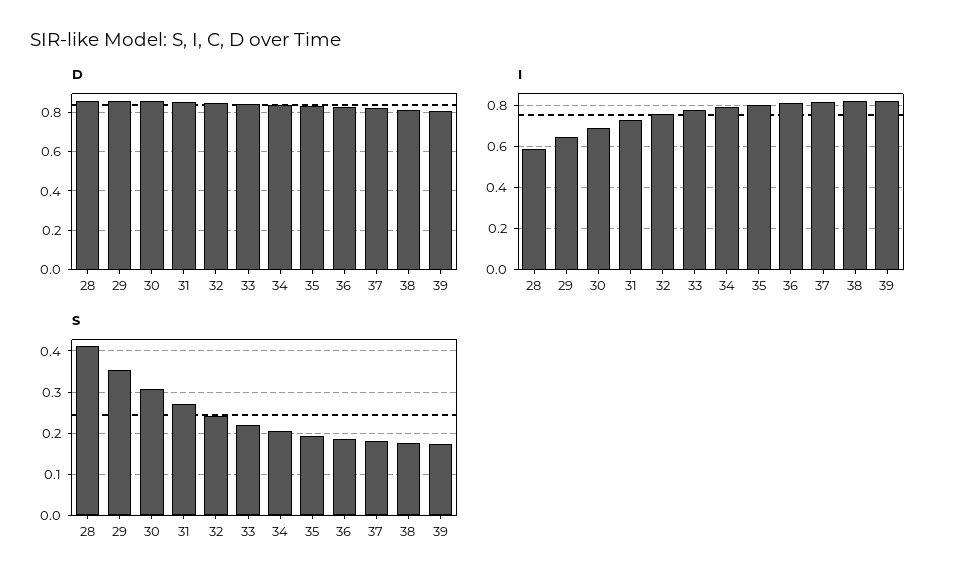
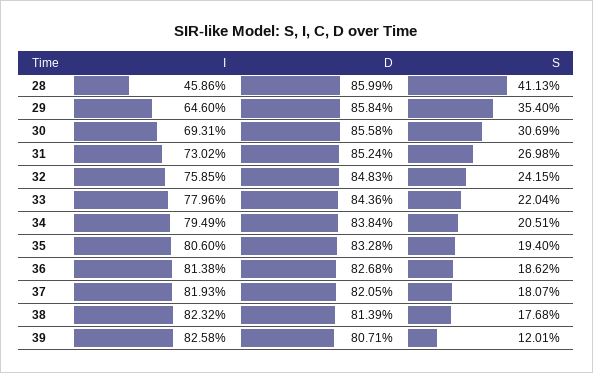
I, 28: 0.6 -> 0.4586
S, 39: 0.18 -> 0.1201

